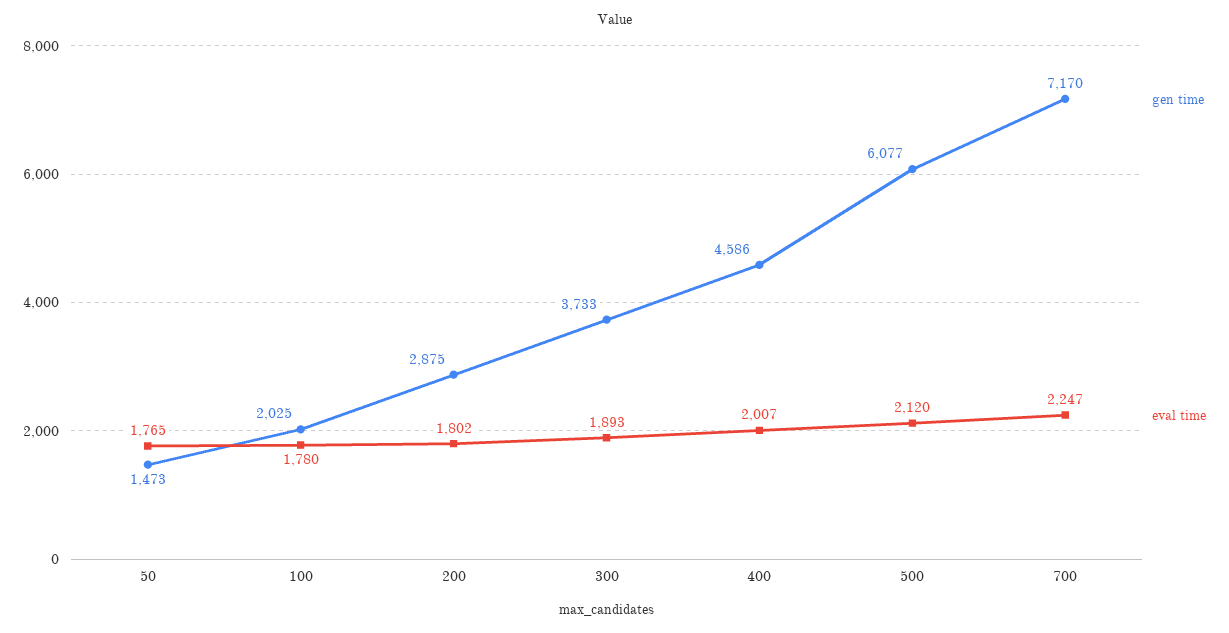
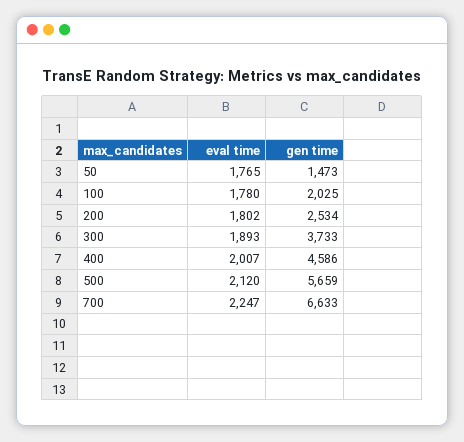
gen time, 200: 2875 -> 2534
gen time, 500: 6077 -> 5659
gen time, 700: 7170 -> 6633

